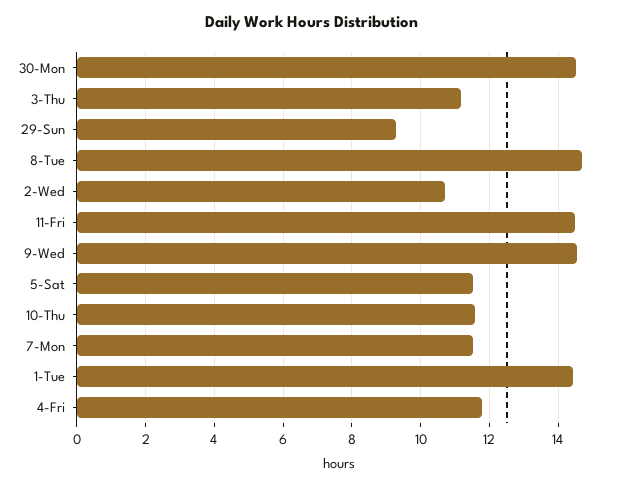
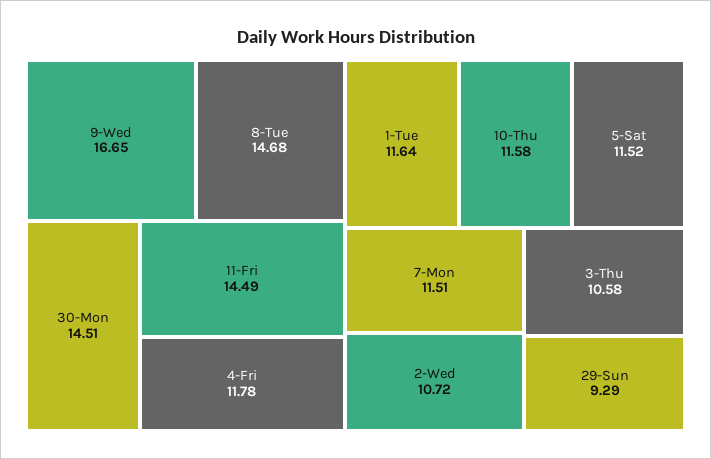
3-Thu: 11.2 -> 10.58
9-Wed: 14.6 -> 16.65
1-Tue: 14.4 -> 11.64

